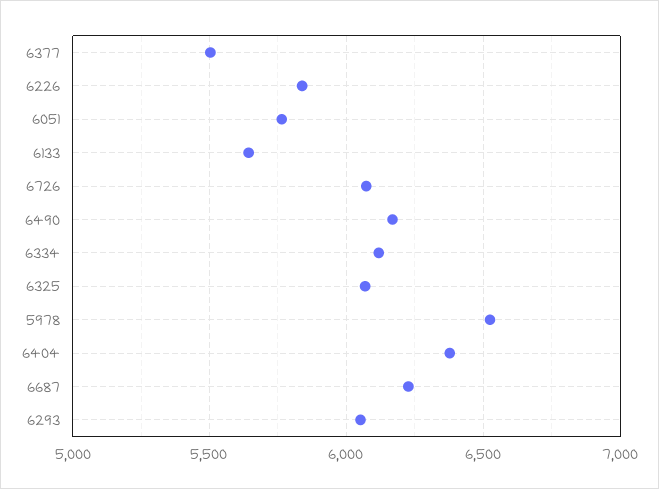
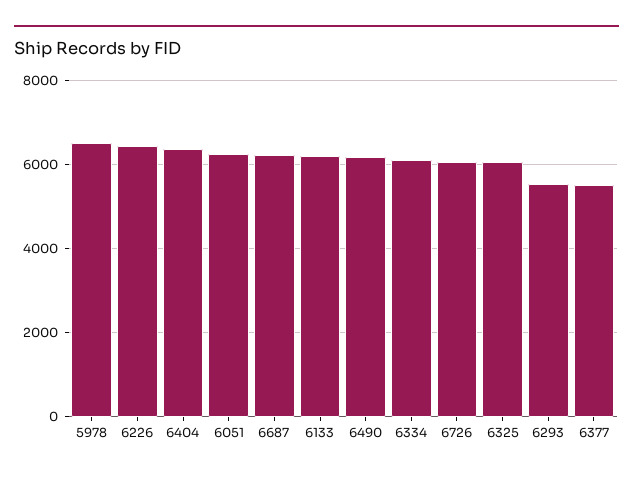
6226: 5850 -> 6400
6051: 5750 -> 6200
6133: 5650 -> 6200
6293: 6050 -> 5600

